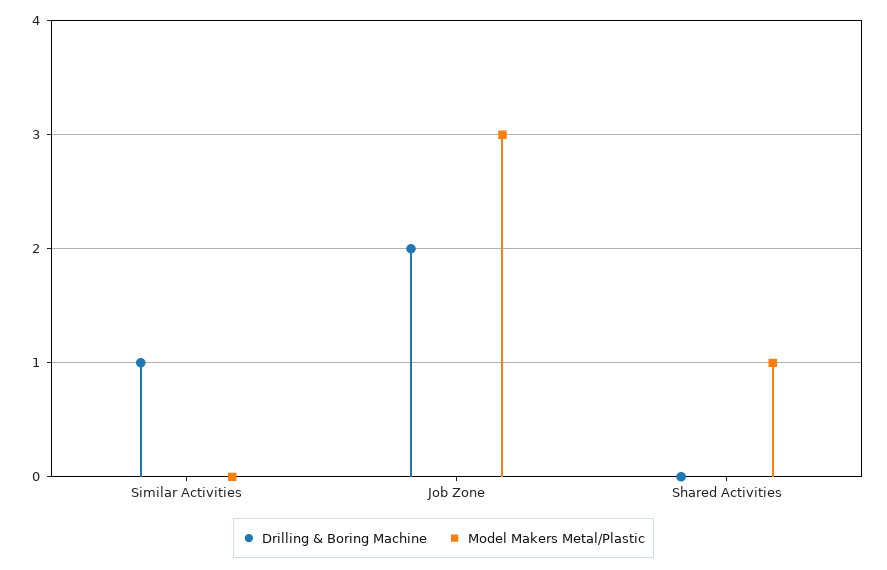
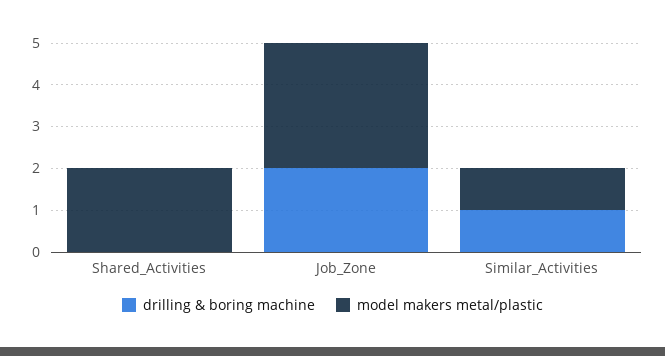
Model Makers Metal/Plastic, Similar Activities: 0 -> 1
Model Makers Metal/Plastic, Shared Activities: 1 -> 2

